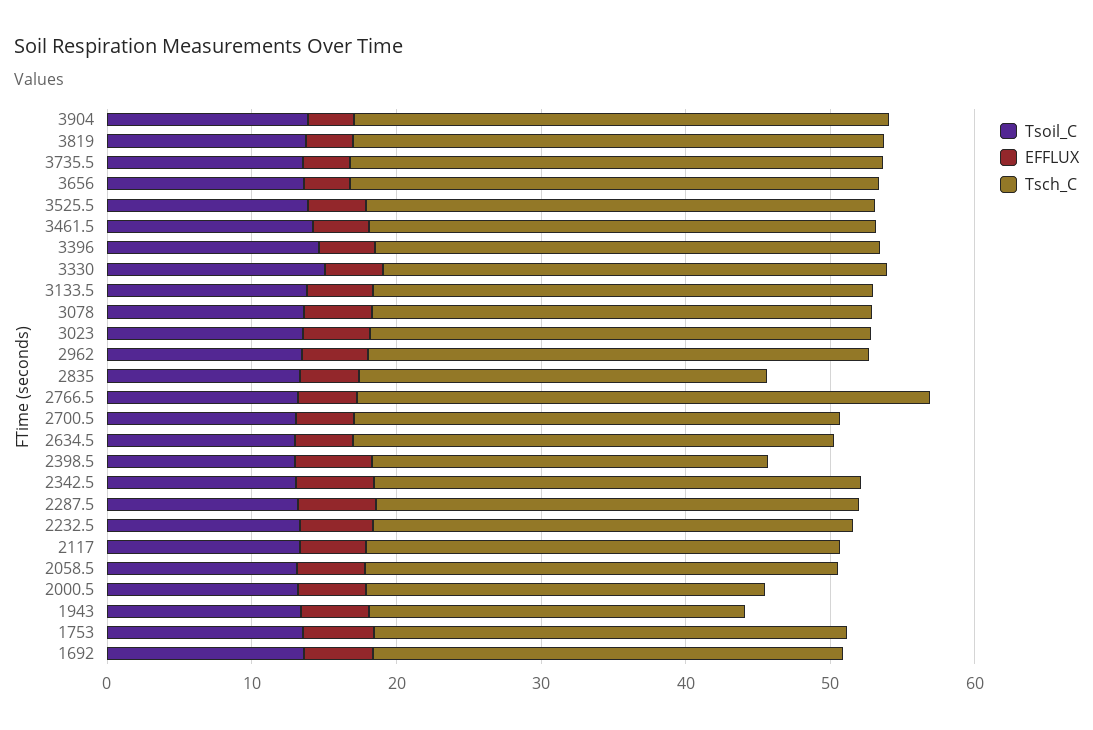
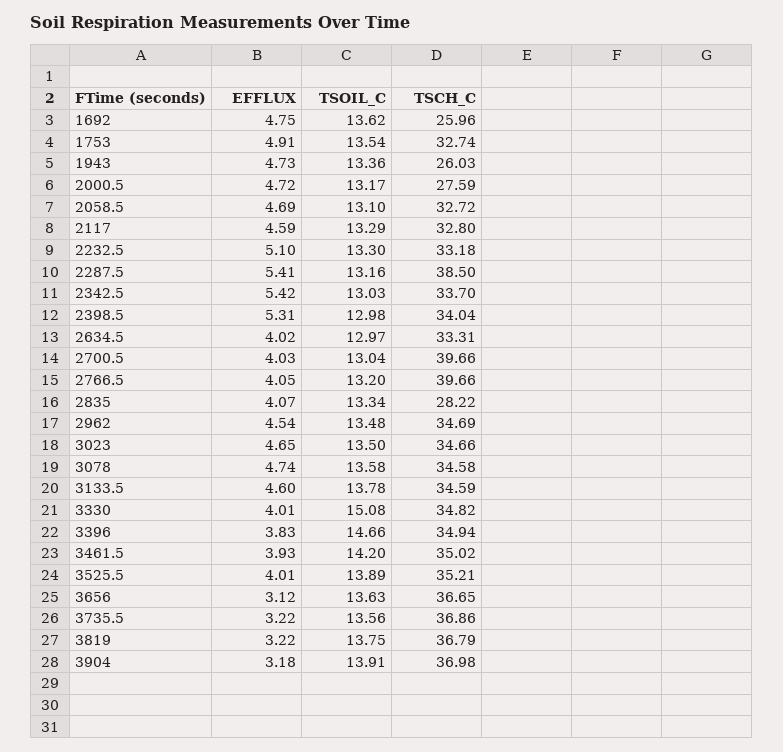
Tsch_C, 2700.5: 34 -> 39.66
Tsch_C, 2398.5: 28 -> 34.04
Tsch_C, 2287.5: 34 -> 38.5
Tsch_C, 1692: 32 -> 25.96

